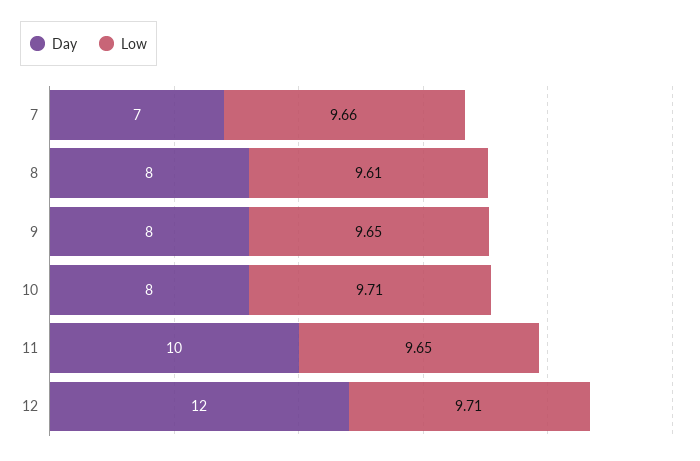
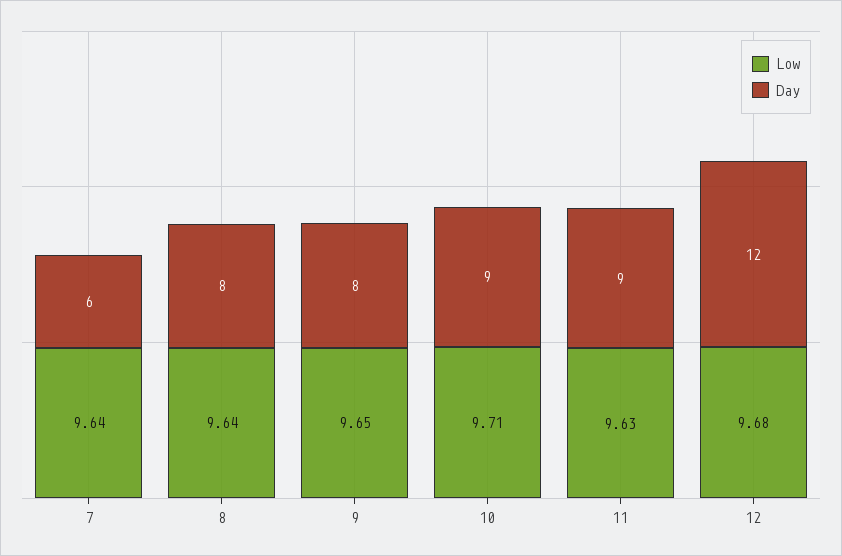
Day, 7: 7 -> 6
Low, 7: 9.66 -> 9.64
Low, 8: 9.61 -> 9.64
Day, 10: 8 -> 9
Day, 11: 10 -> 9
Low, 11: 9.65 -> 9.63
Low, 12: 9.71 -> 9.68

